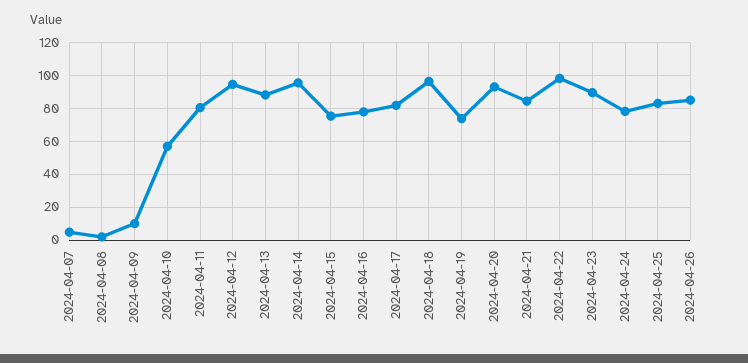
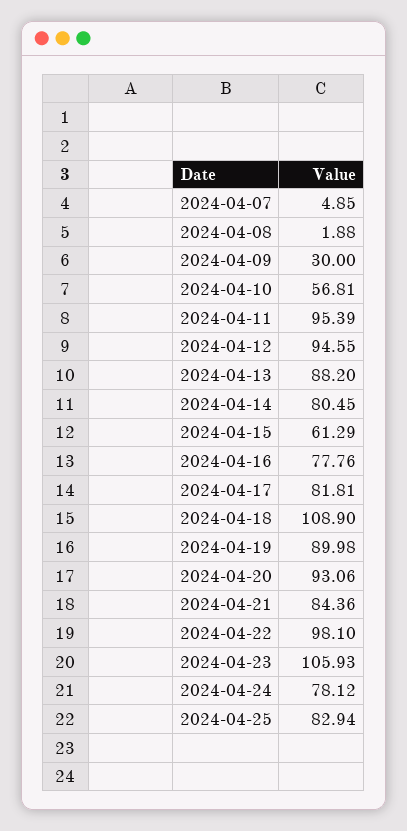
2024-04-09: 10 -> 30
2024-04-11: 80 -> 95.39
2024-04-14: 95 -> 80.45
2024-04-15: 75 -> 61.29
2024-04-18: 95 -> 108.9
2024-04-19: 75 -> 89.98
2024-04-23: 90 -> 105.93
2024-04-26: 85 -> none

